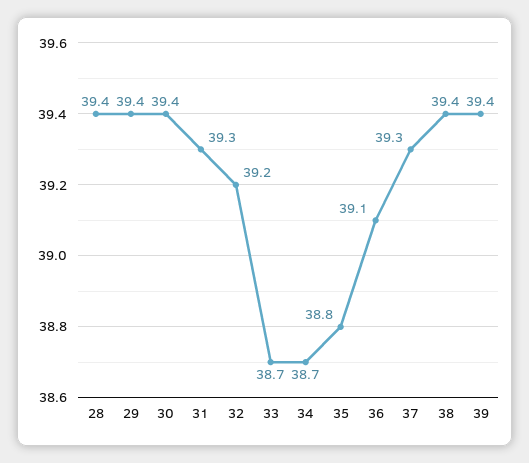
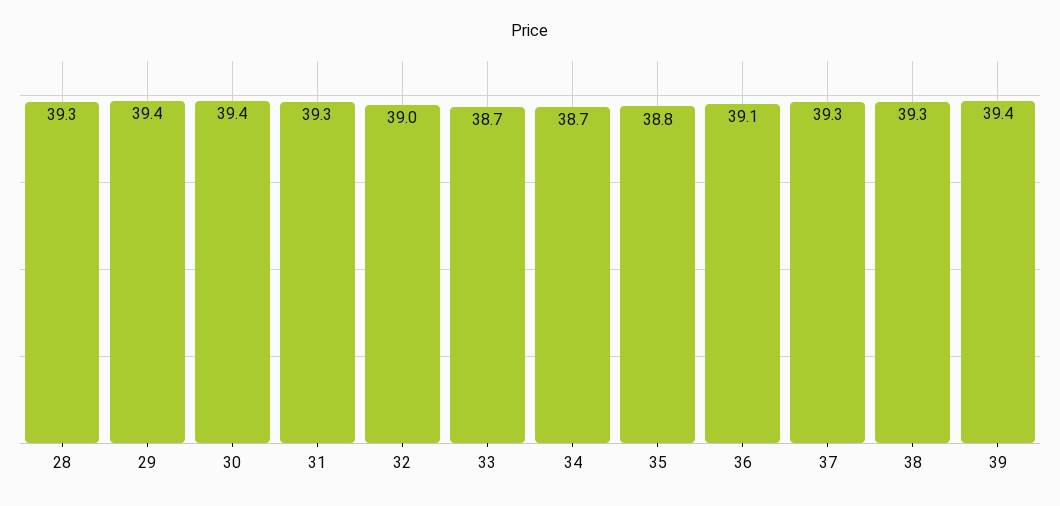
28: 39.4 -> 39.3
32: 39.2 -> 39
38: 39.4 -> 39.3

